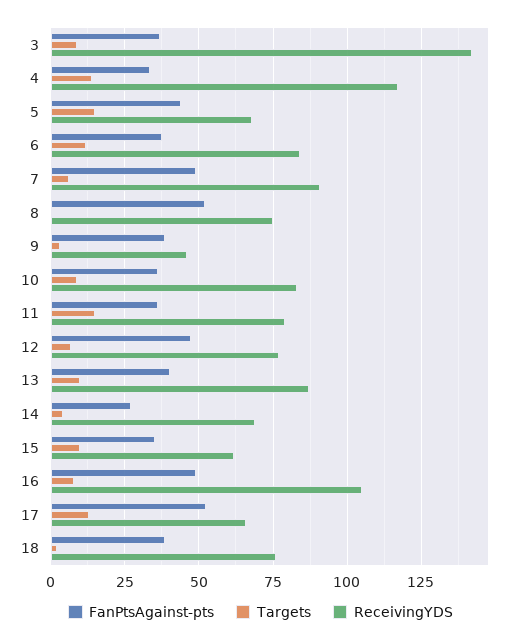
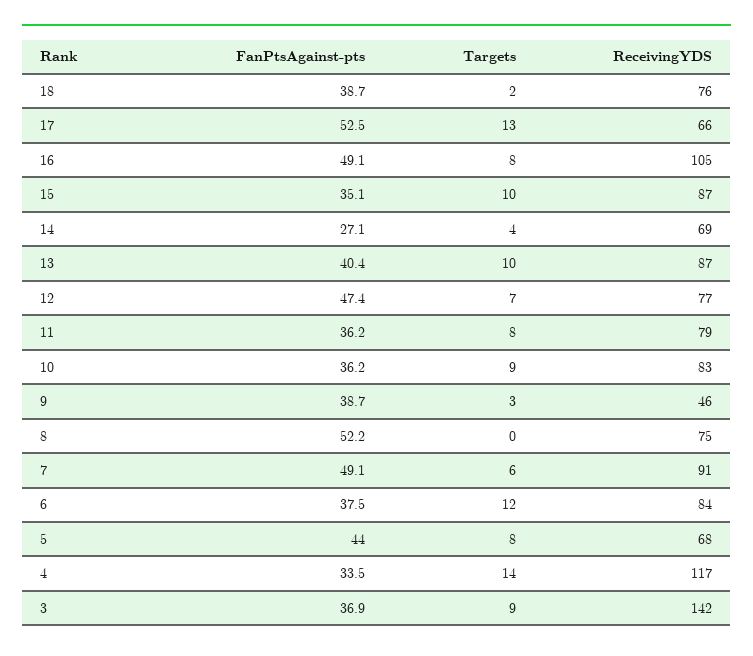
Targets, 5: 15 -> 8
Targets, 11: 15 -> 8
ReceivingYDS, 15: 62.5 -> 87

